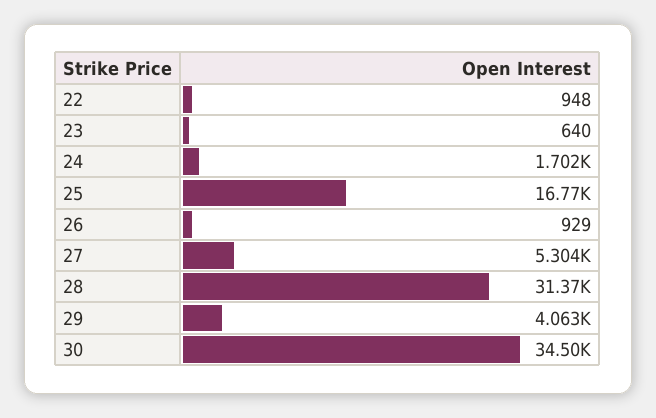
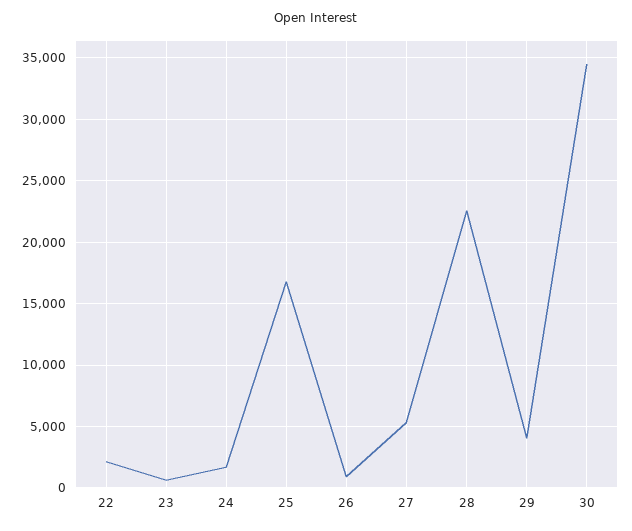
22: 948 -> 2000
28: 31370 -> 22500

